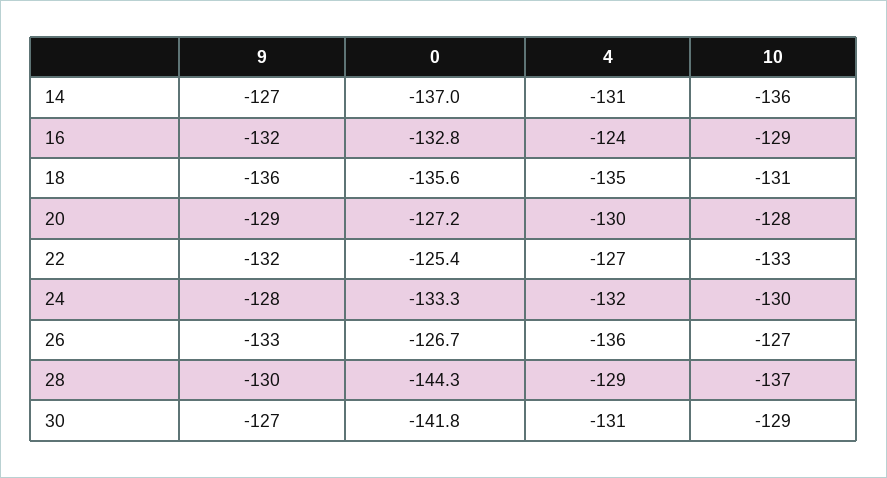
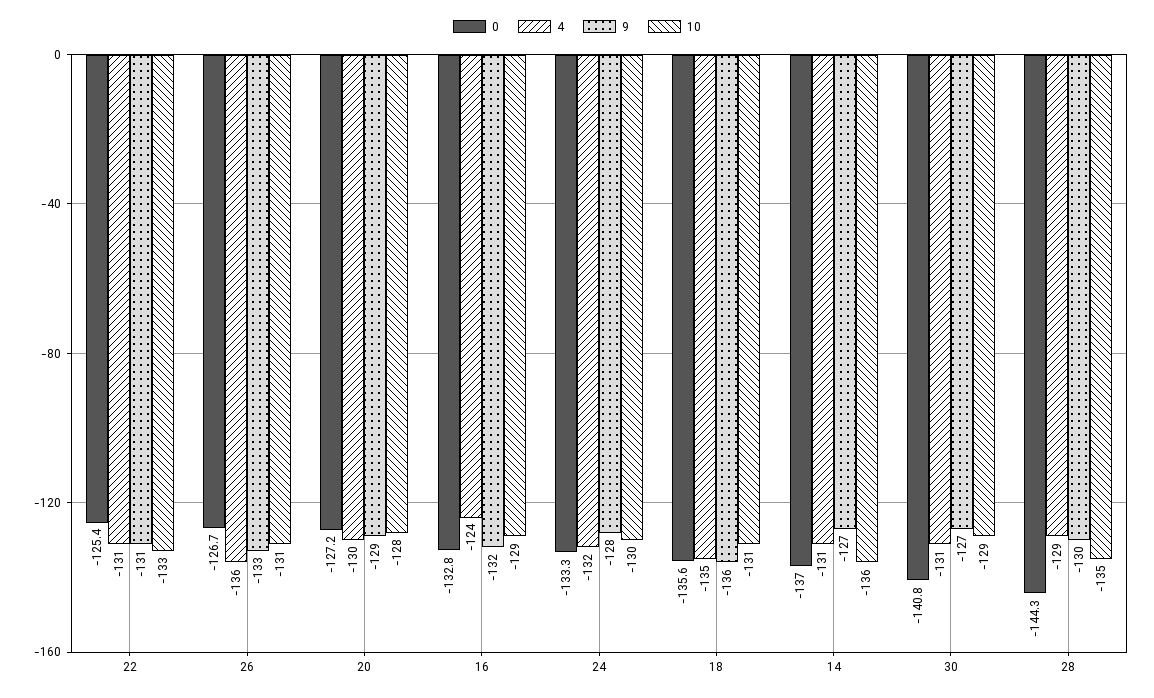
9, 22: -132 -> -131
4, 22: -127 -> -131
10, 26: -127 -> -131
10, 28: -137 -> -135
0, 30: -141.8 -> -140.8

